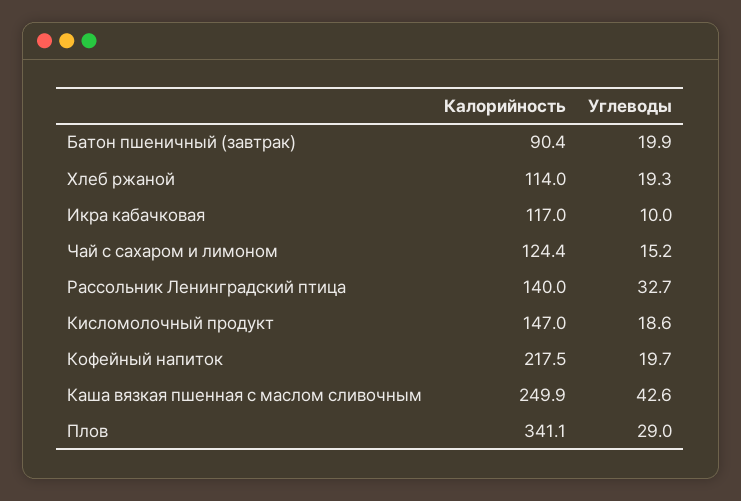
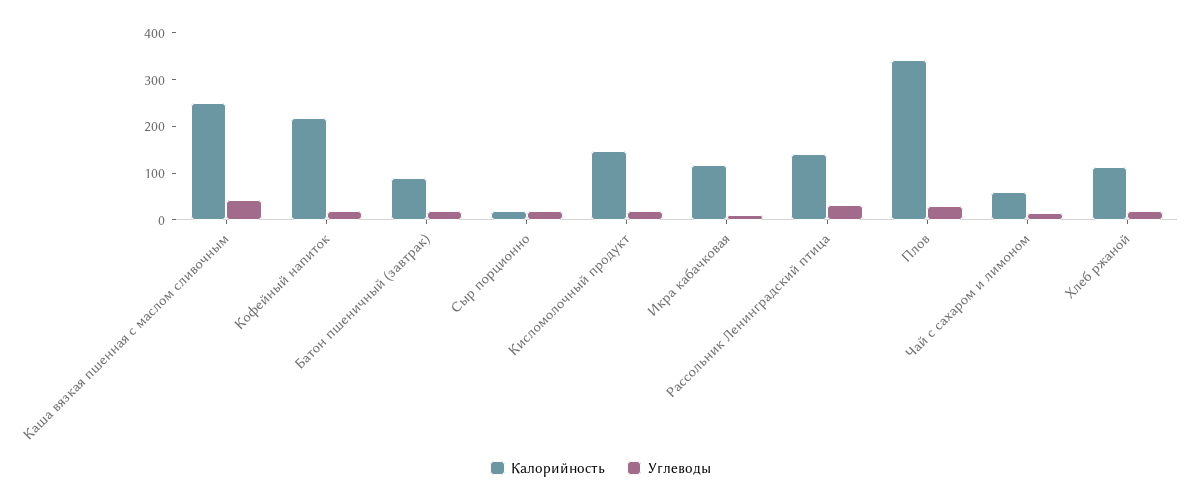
Калорийность, Чай с сахаром и лимоном: 124.4 -> 60
Калорийность, Сыр порционно: none -> 20
Углеводы, Сыр порционно: none -> 20

